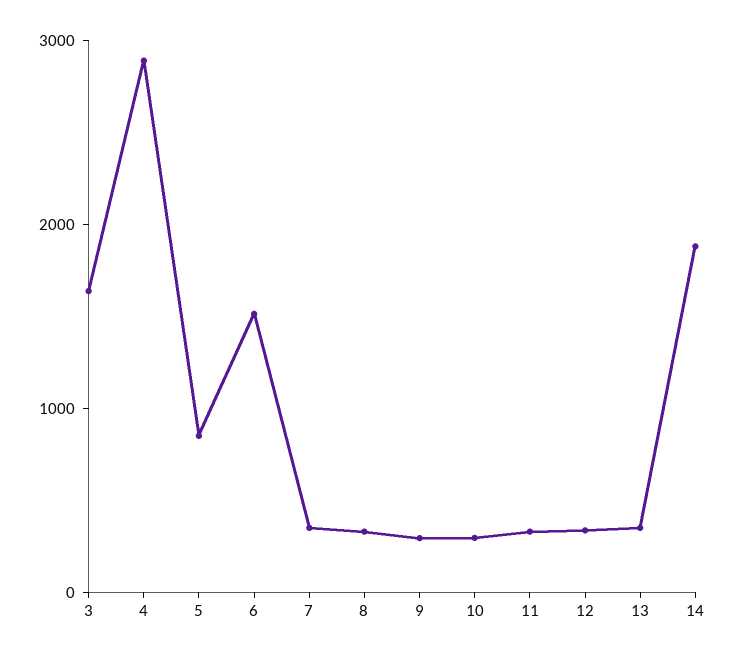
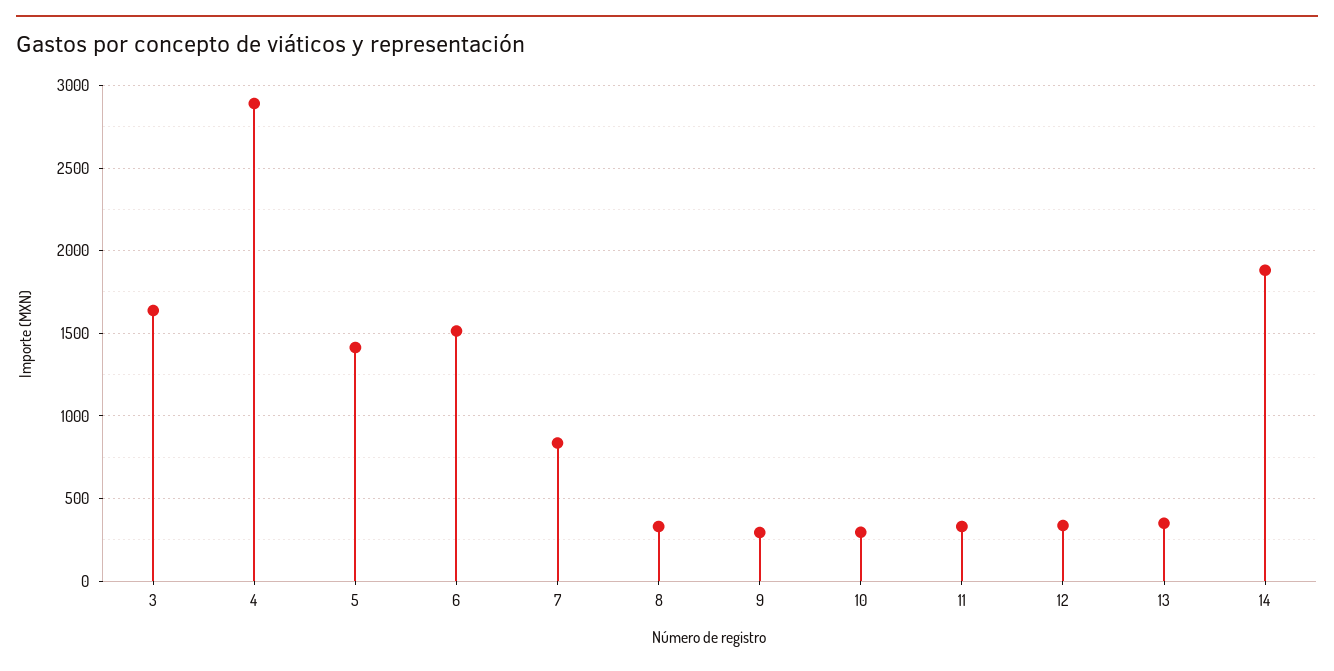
5: 800 -> 1400
7: 400 -> 850

